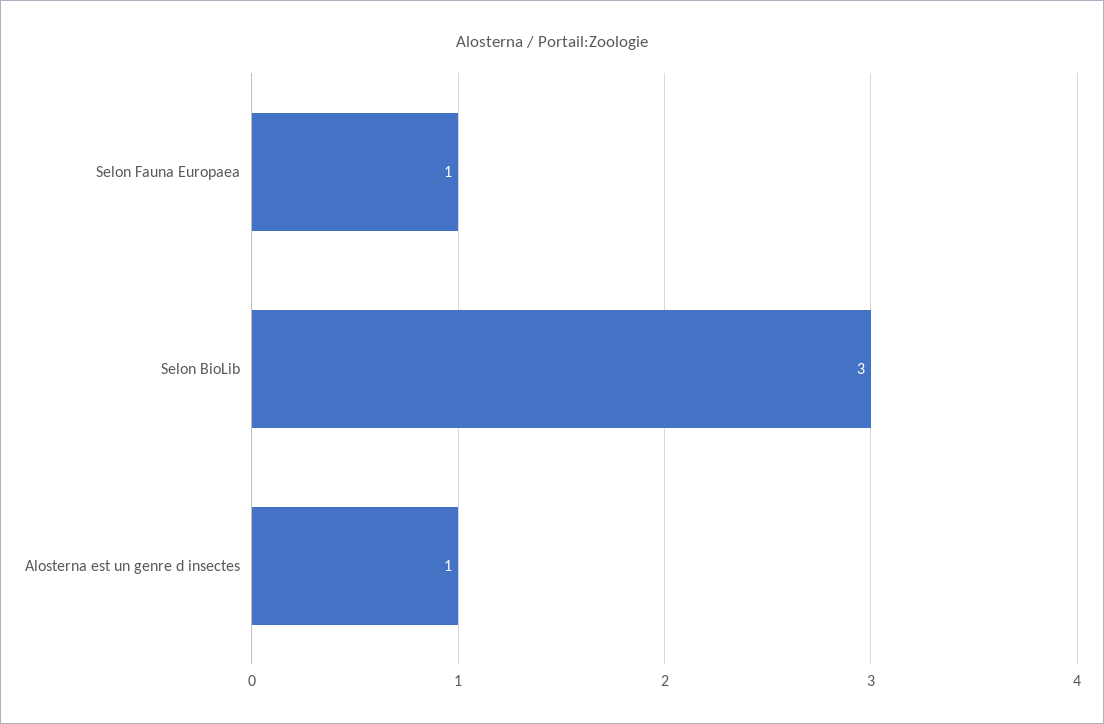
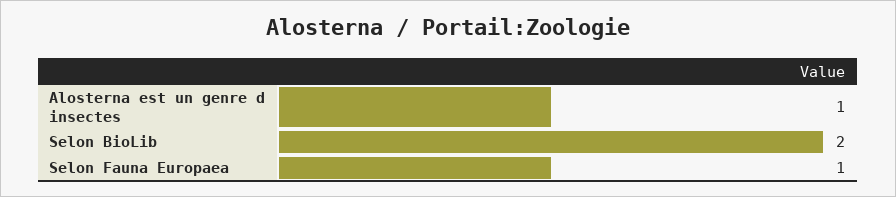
Selon BioLib: 3 -> 2

